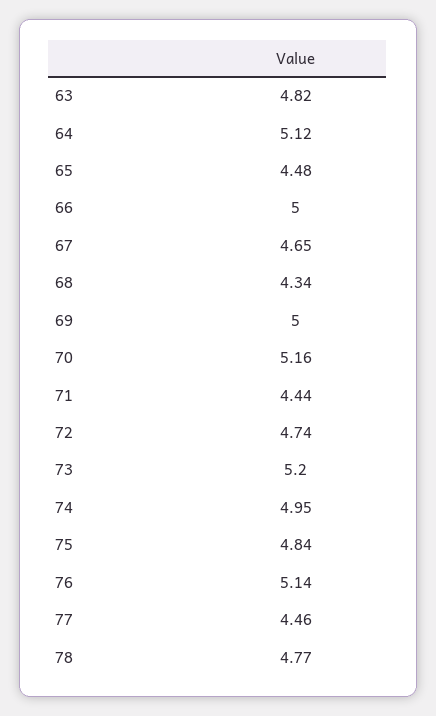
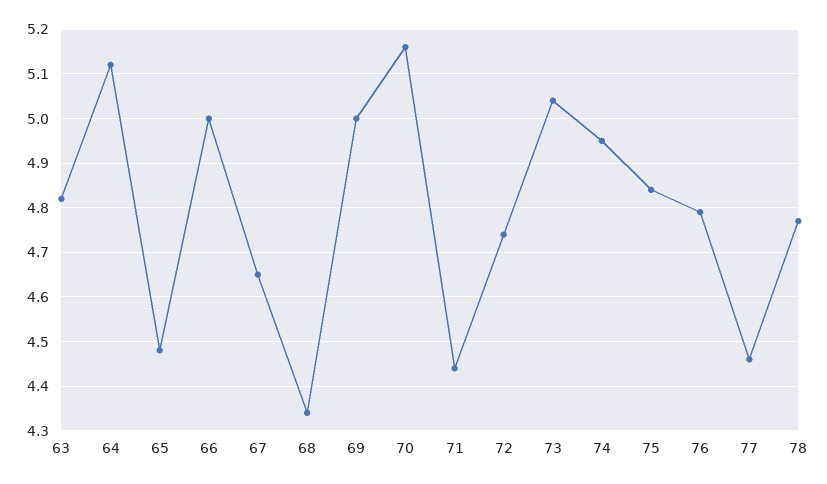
73: 5.2 -> 5.05
76: 5.14 -> 4.8

